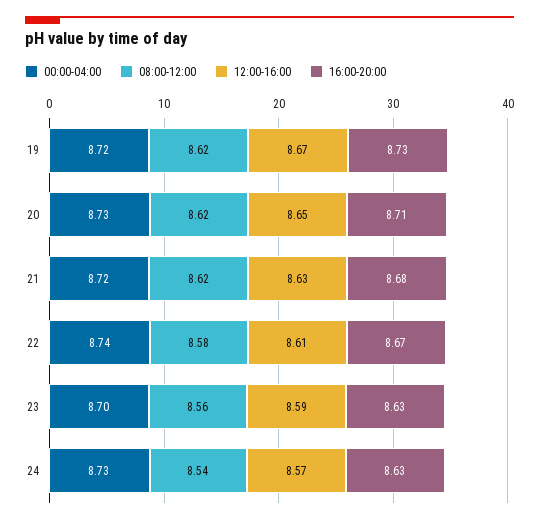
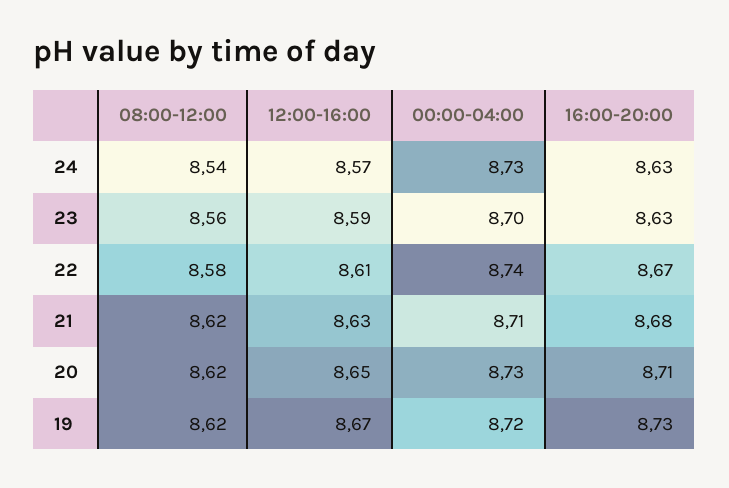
00:00-04:00, 21: 8.72 -> 8.71

